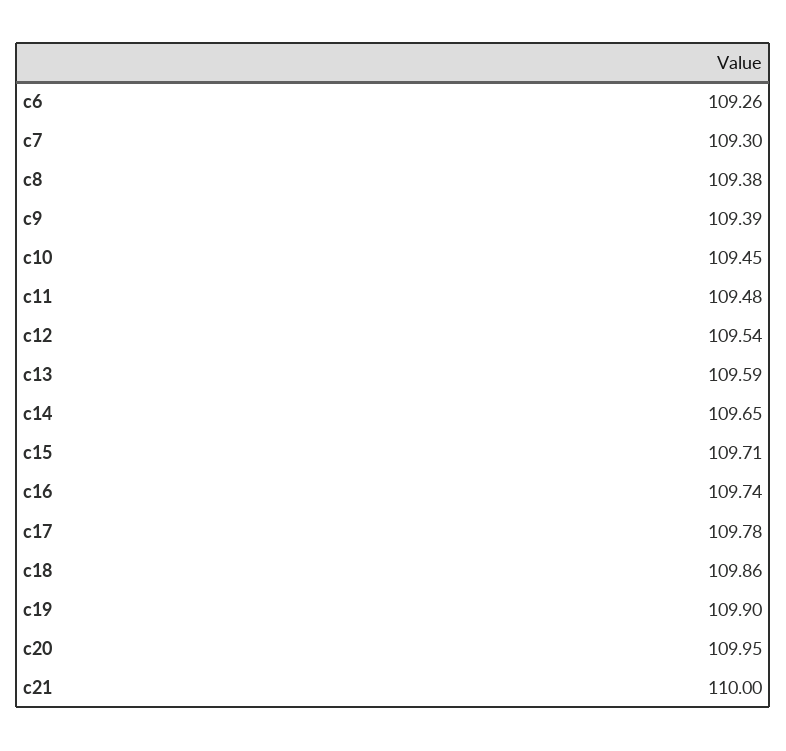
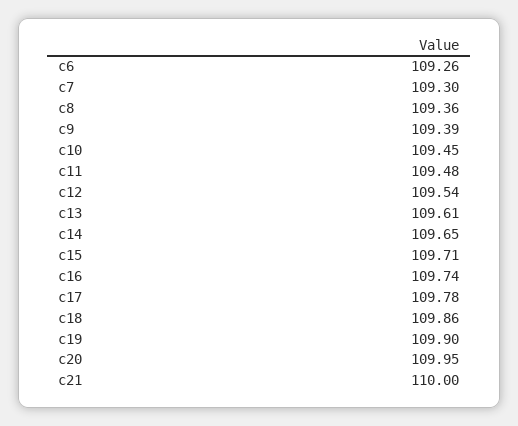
c8: 109.38 -> 109.36
c13: 109.59 -> 109.61

